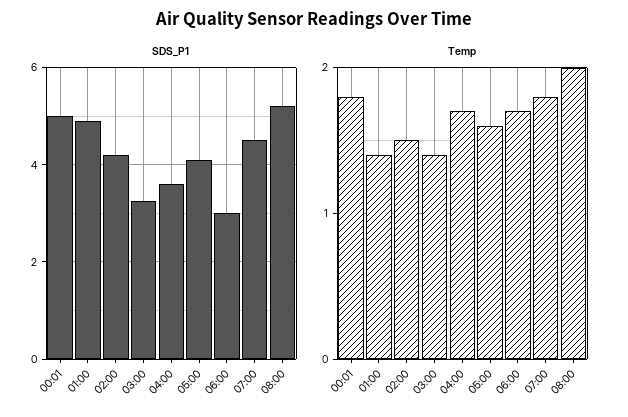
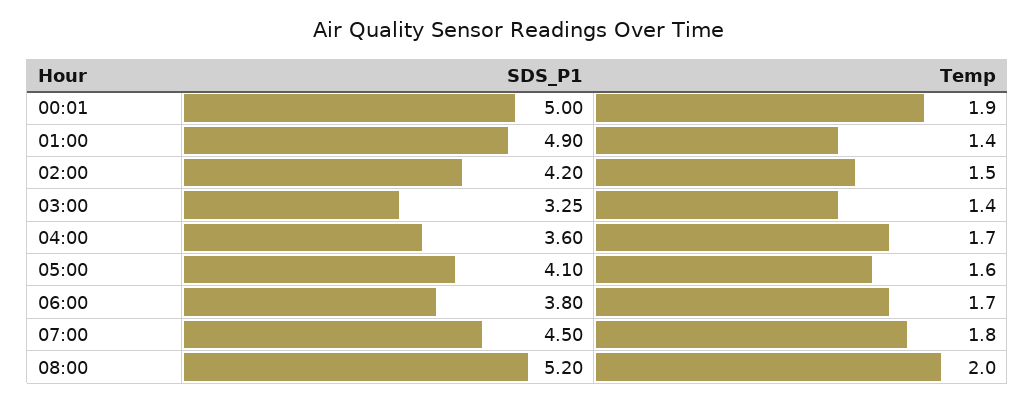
SDS_P1, 06:00: 3 -> 3.8
Temp, 00:01: 1.8 -> 1.9

